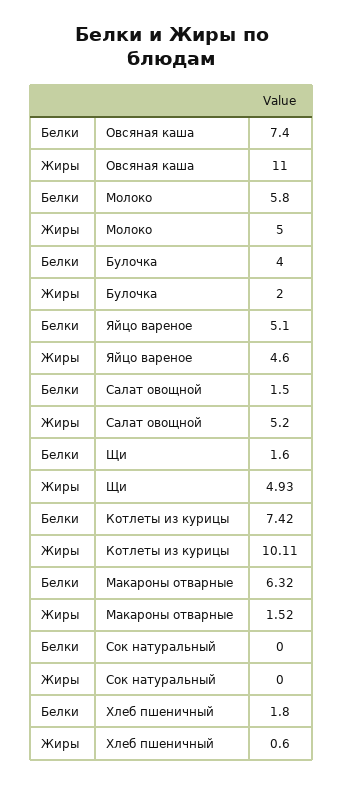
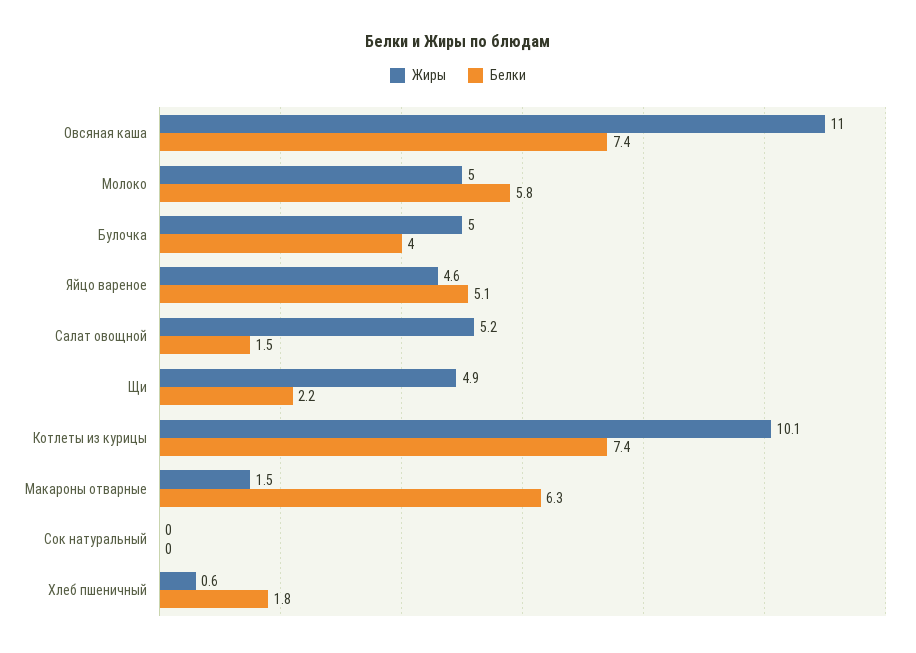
Жиры, Булочка: 2 -> 5
Белки, Щи: 1.6 -> 2.2

